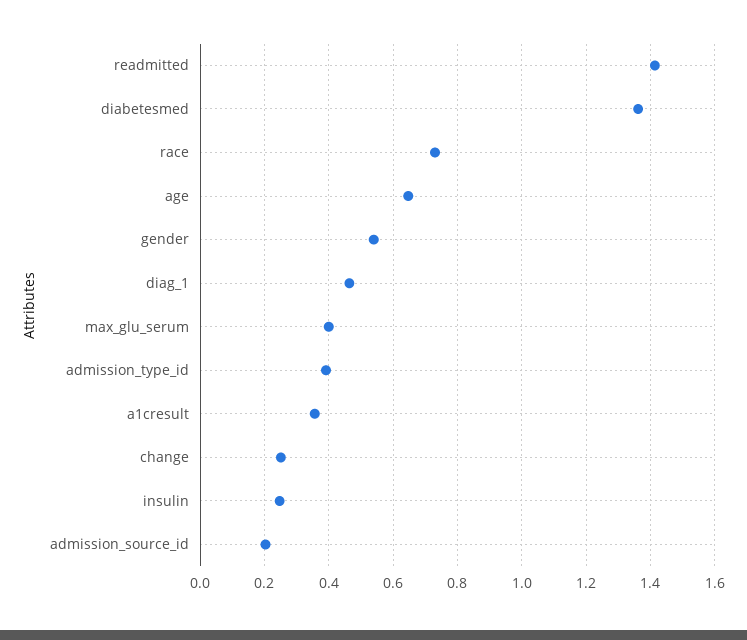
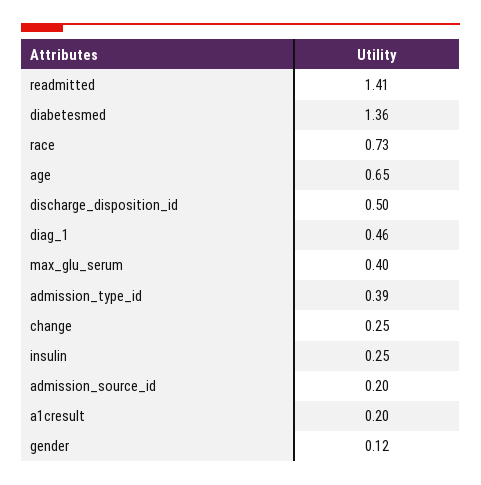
gender: 0.54 -> 0.12
a1cresult: 0.36 -> 0.2
discharge_disposition_id: none -> 0.5

